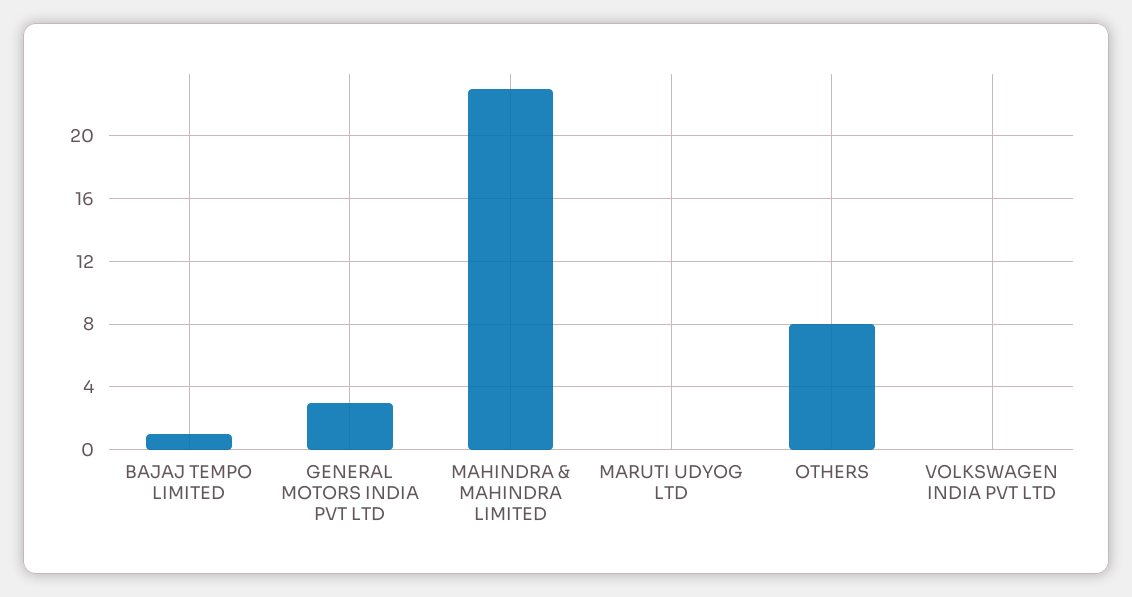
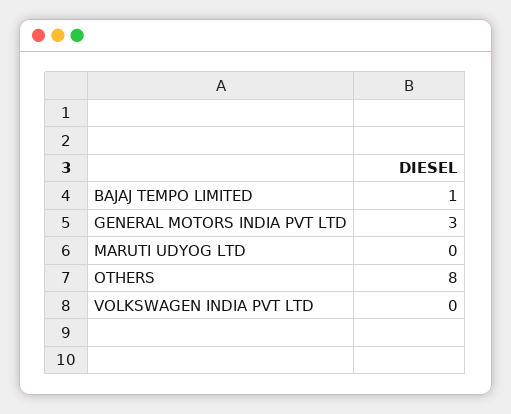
MAHINDRA & MAHINDRA LIMITED: 23 -> none

